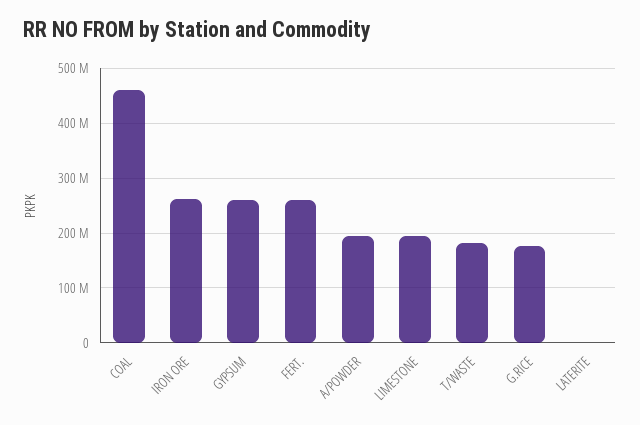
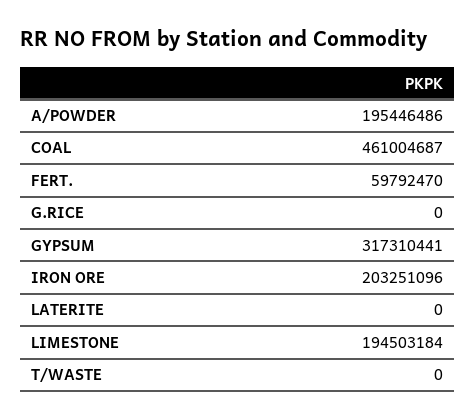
IRON ORE: 260000000 -> 203251096
GYPSUM: 260000000 -> 317310441
FERT.: 260000000 -> 59792470
T/WASTE: 180000000 -> 0
G.RICE: 180000000 -> 0

